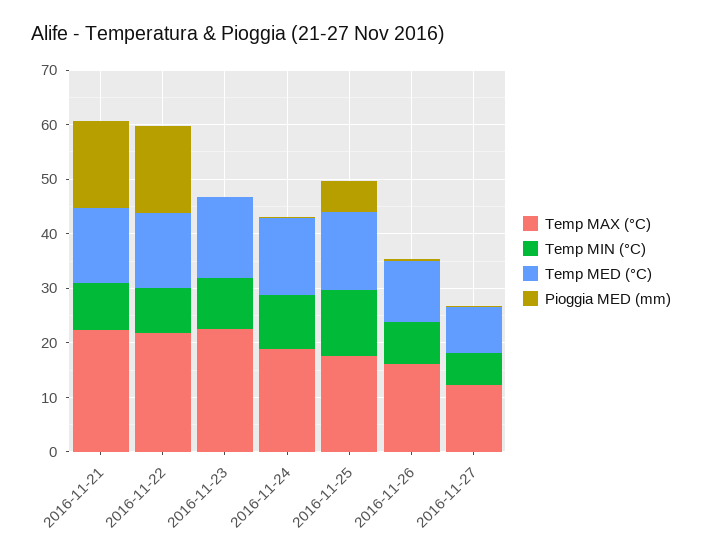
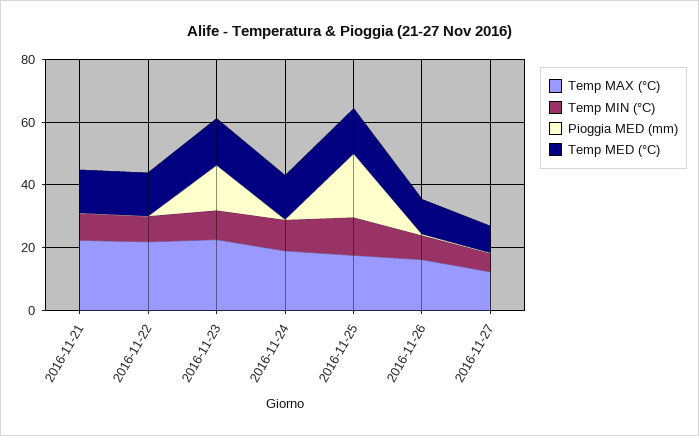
Pioggia MED (mm), 2016-11-21: 16 -> 0
Pioggia MED (mm), 2016-11-22: 16 -> 0
Pioggia MED (mm), 2016-11-23: 0 -> 15
Pioggia MED (mm), 2016-11-25: 6 -> 20

